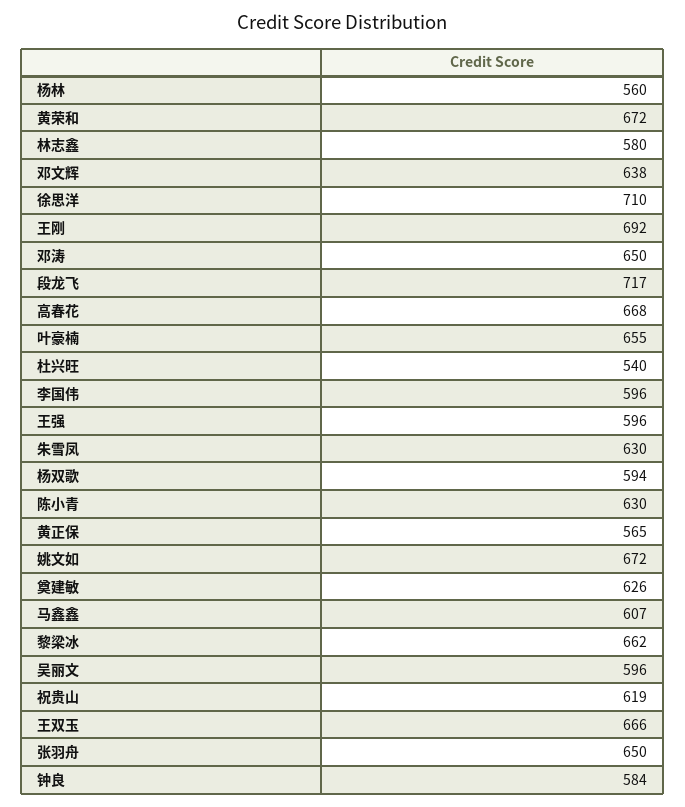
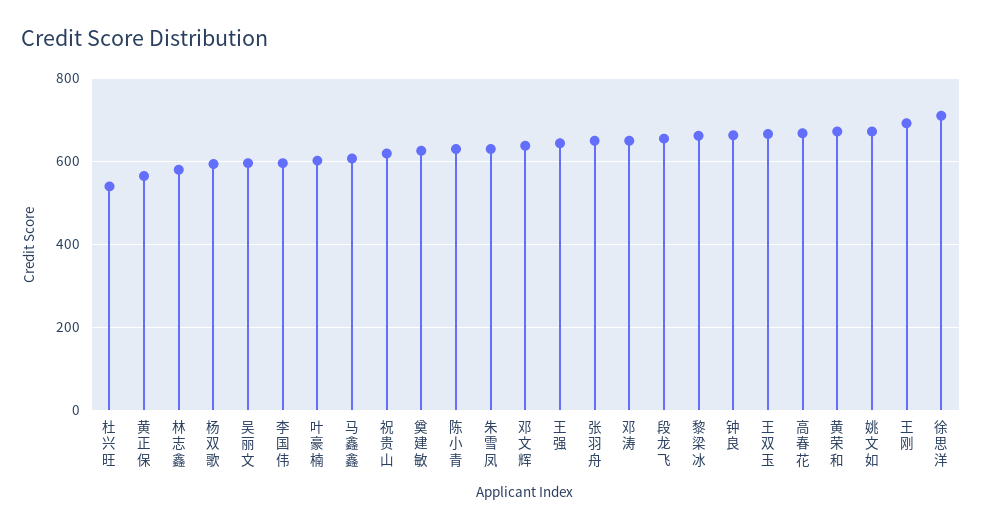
杨林: 560 -> none
段龙飞: 717 -> 660
叶豪楠: 655 -> 600
王强: 596 -> 640
钟良: 584 -> 660

